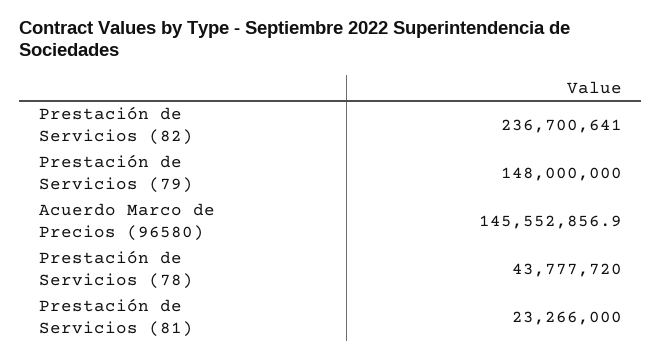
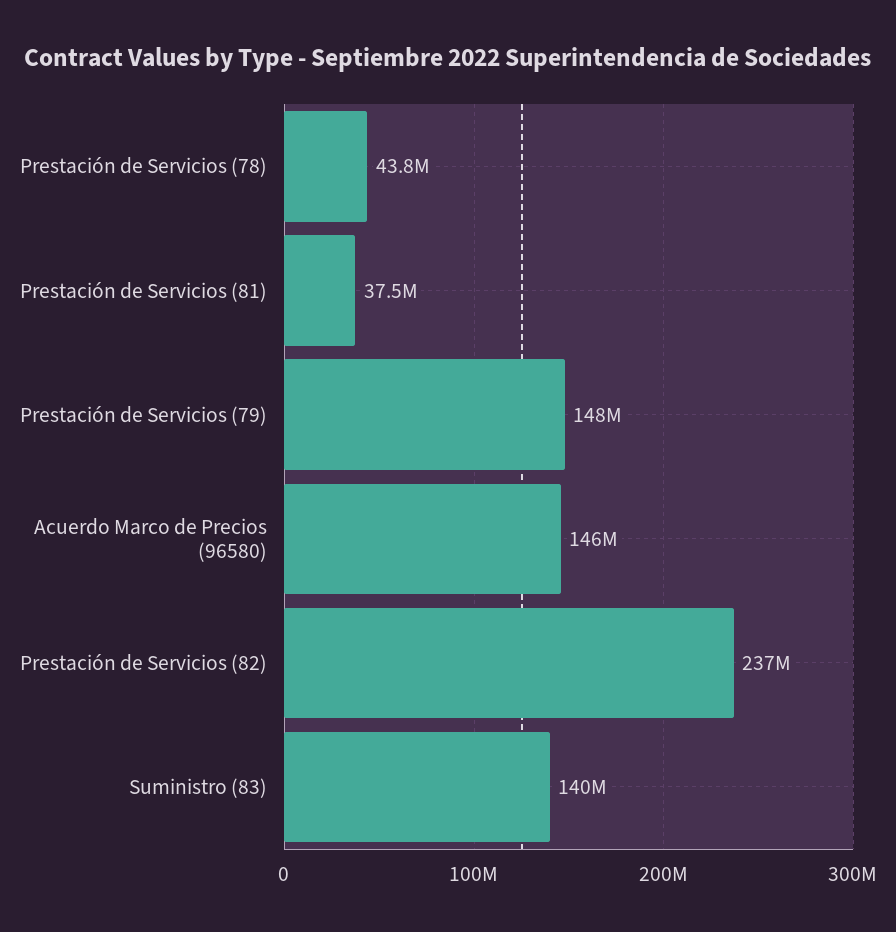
Prestación de Servicios (81): 23266000 -> 37500000
Suministro (83): none -> 140000000

